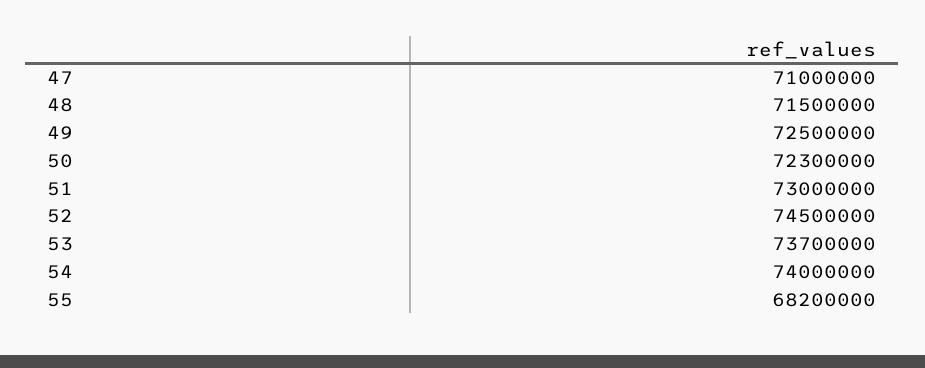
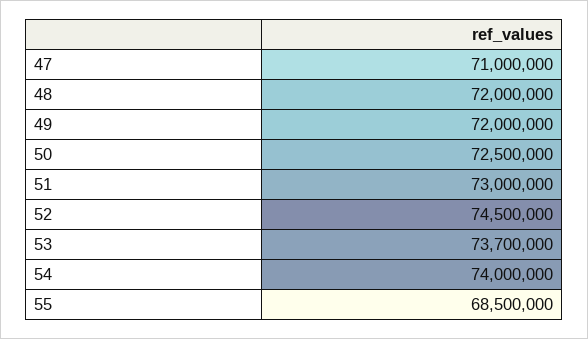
48: 71500000 -> 72000000
49: 72500000 -> 72000000
50: 72300000 -> 72500000
55: 68200000 -> 68500000

